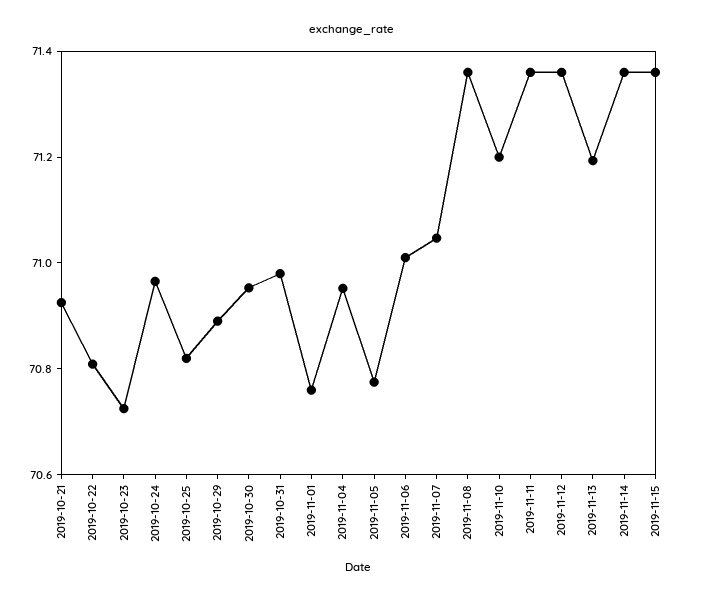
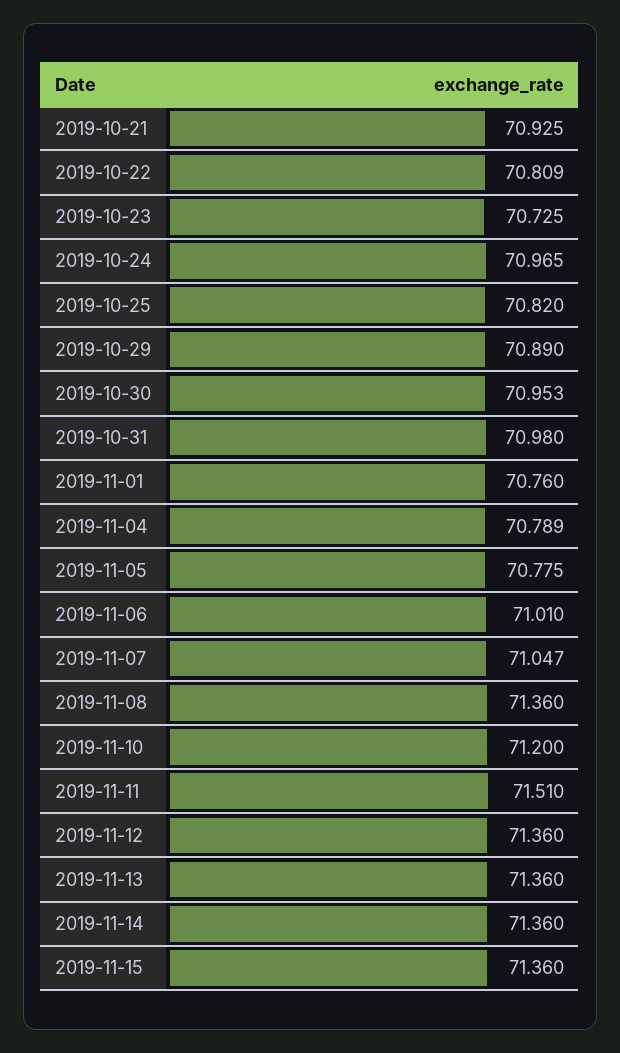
2019-11-04: 70.95 -> 70.789
2019-11-11: 71.35 -> 71.51
2019-11-13: 71.2 -> 71.36

